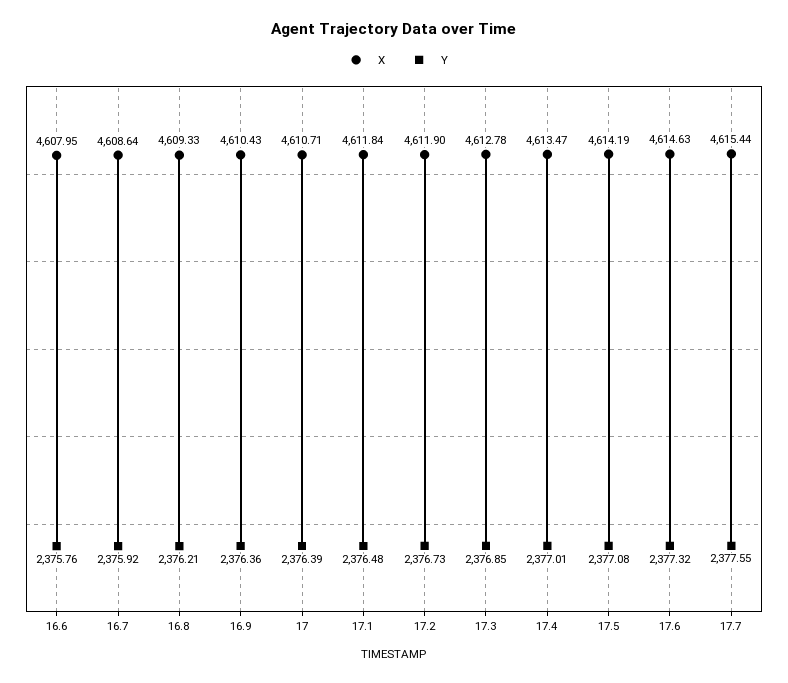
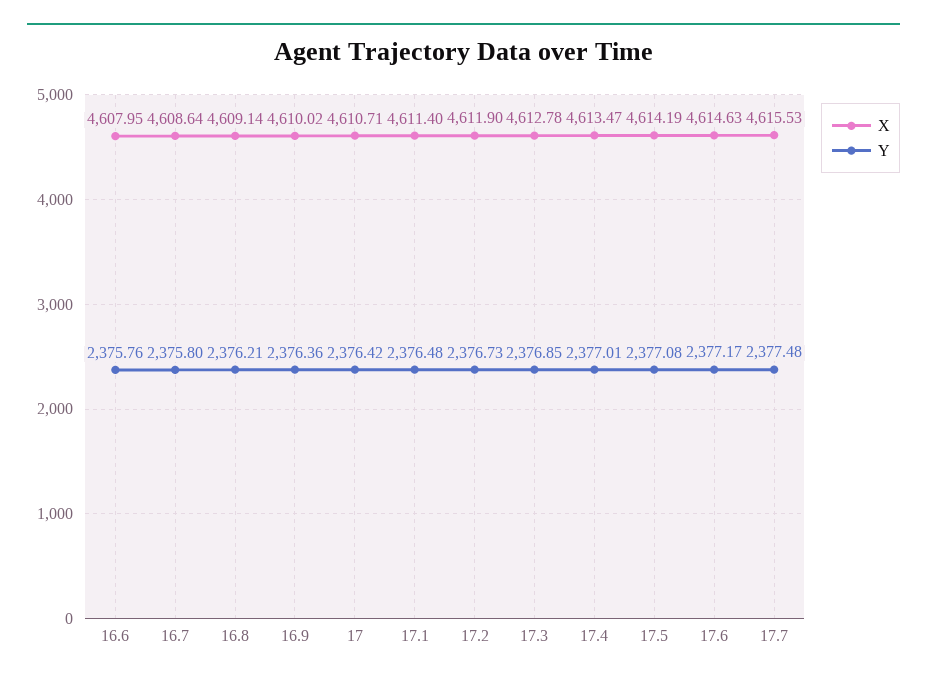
Y, 16.7: 2375.92 -> 2375.8
X, 16.8: 4609.33 -> 4609.14
X, 16.9: 4610.43 -> 4610.02
Y, 17: 2376.39 -> 2376.42
X, 17.1: 4611.84 -> 4611.4
Y, 17.6: 2377.32 -> 2377.17
X, 17.7: 4615.44 -> 4615.53
Y, 17.7: 2377.55 -> 2377.48

